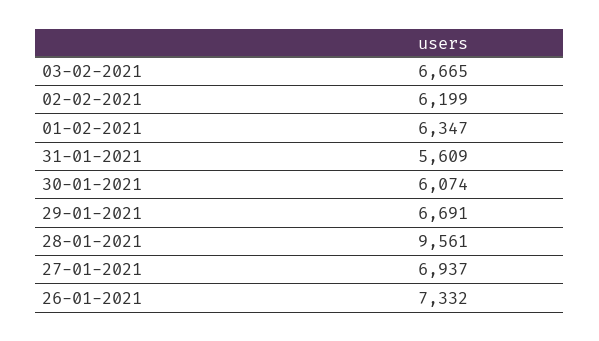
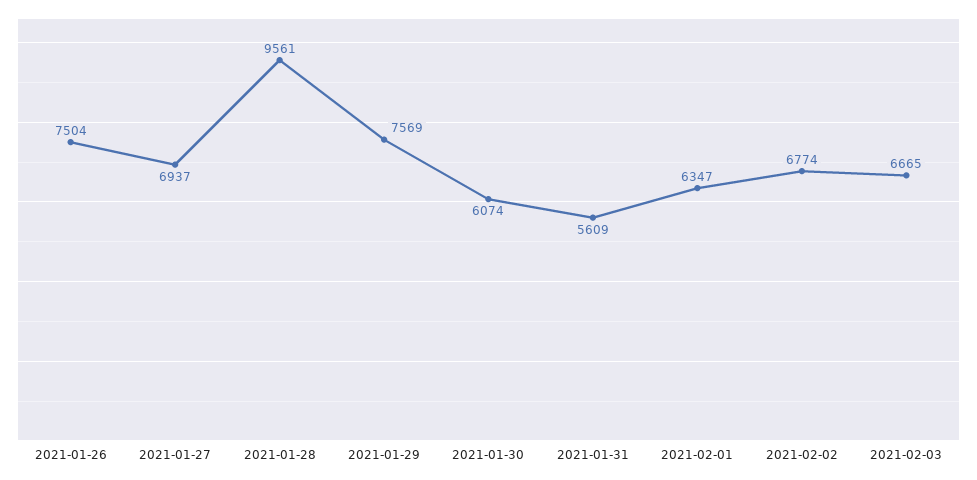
02-02-2021: 6199 -> 6774
29-01-2021: 6691 -> 7569
26-01-2021: 7332 -> 7504

